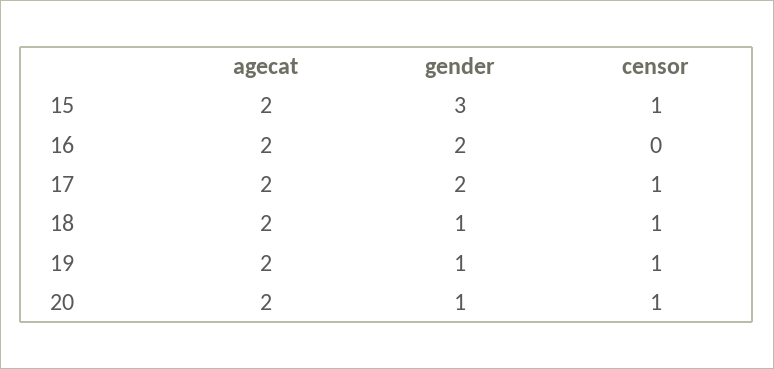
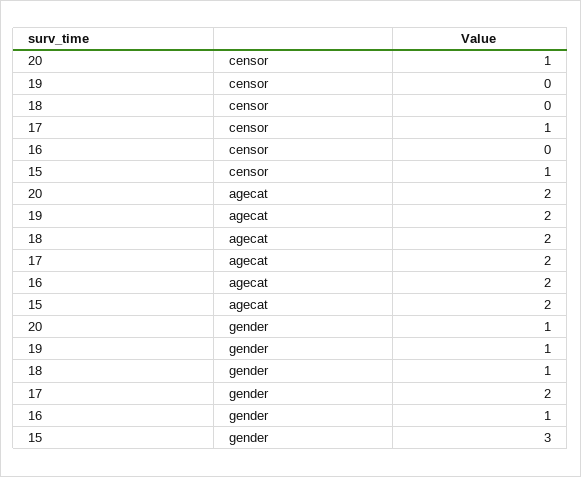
gender, 16: 2 -> 1
censor, 18: 1 -> 0
censor, 19: 1 -> 0

